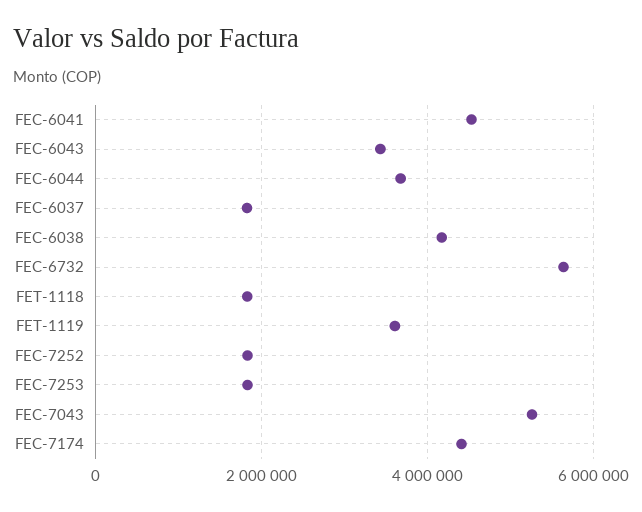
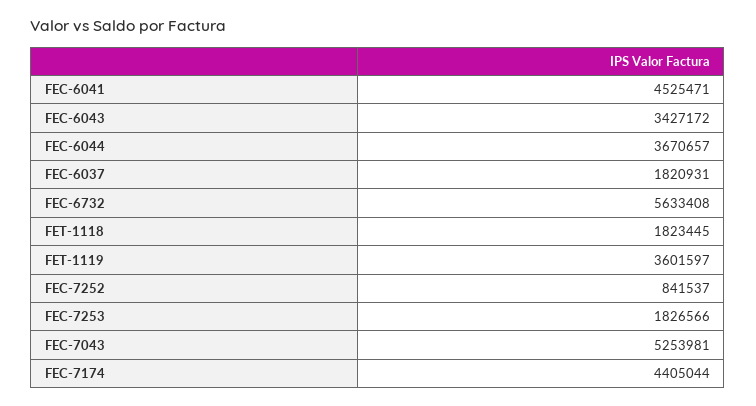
FEC-6038: 4200000 -> none
FEC-7252: 1800000 -> 841537

